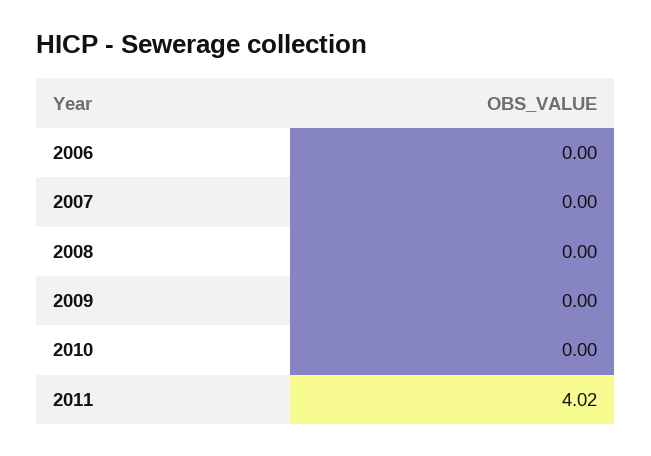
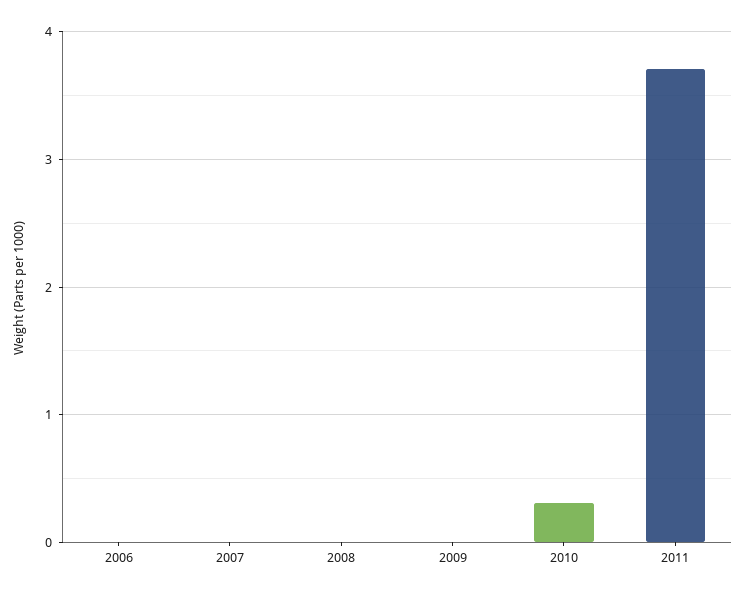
2010: 0 -> 0.3
2011: 4.02 -> 3.7

